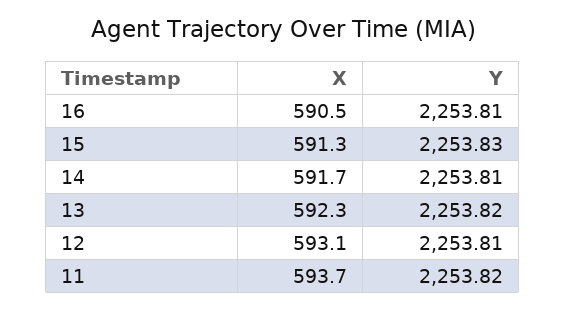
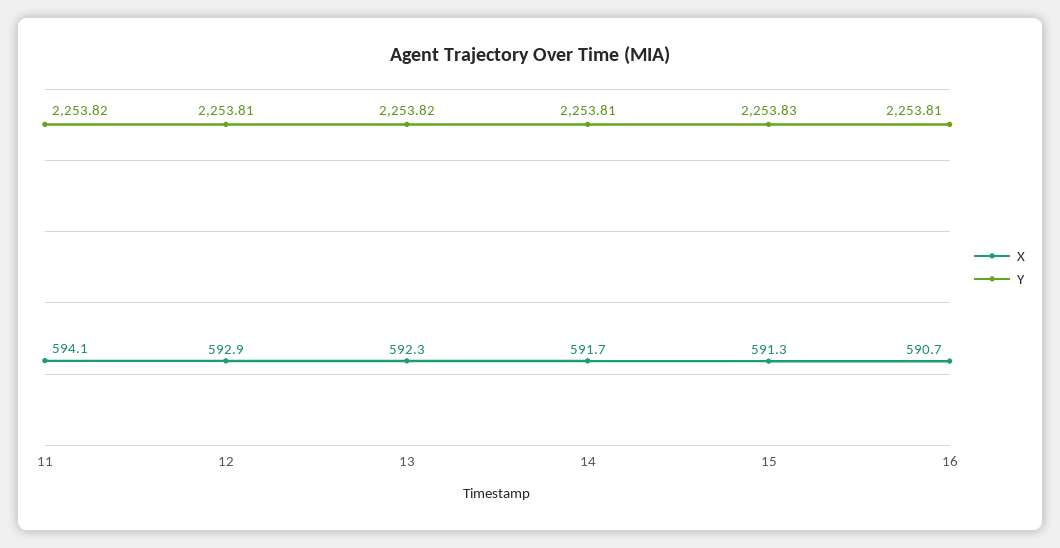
X, 16: 590.5 -> 590.7
X, 12: 593.1 -> 592.9
X, 11: 593.7 -> 594.1

